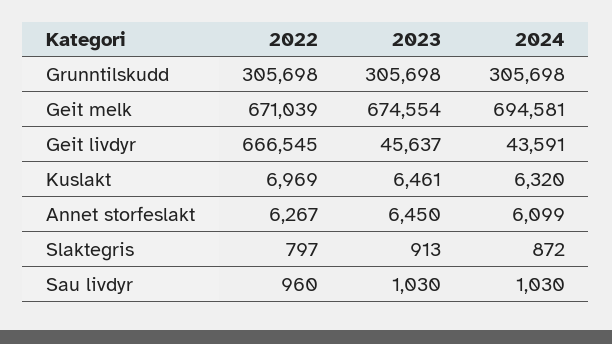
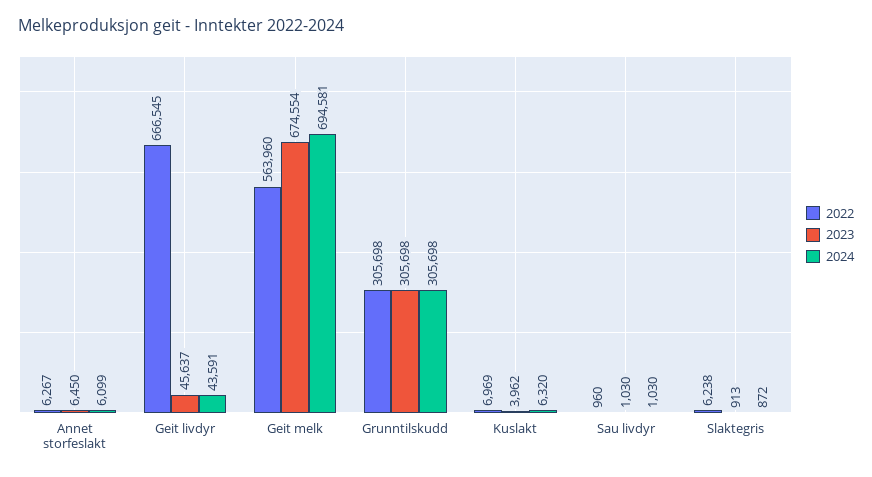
2022, Geit melk: 671039 -> 563960
2023, Kuslakt: 6461 -> 3962
2022, Slaktegris: 797 -> 6238

